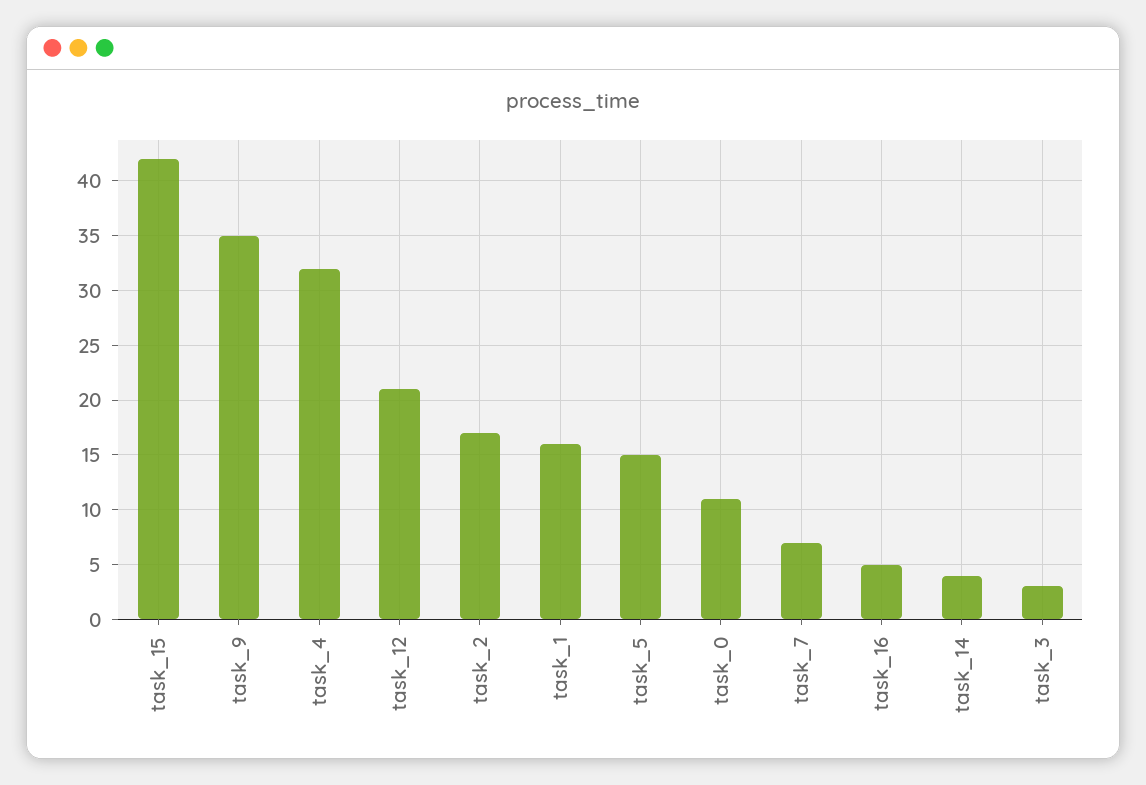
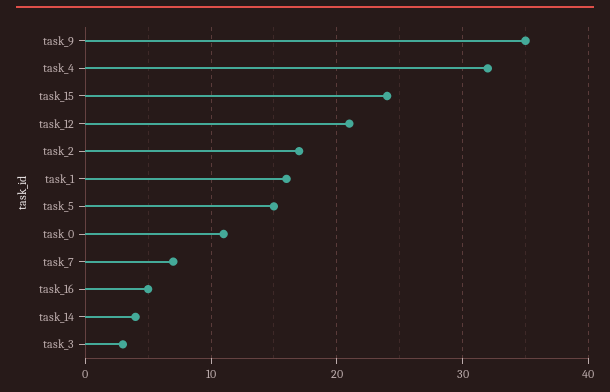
task_15: 42 -> 24

